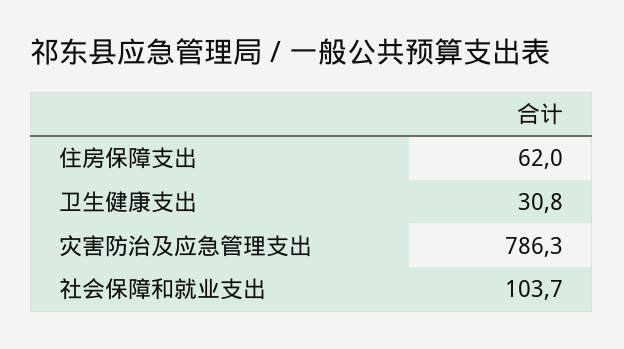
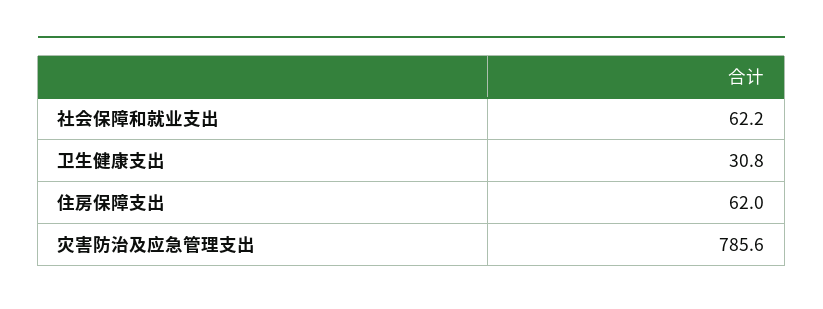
灾害防治及应急管理支出: 786.3 -> 785.6
社会保障和就业支出: 103.7 -> 62.2

